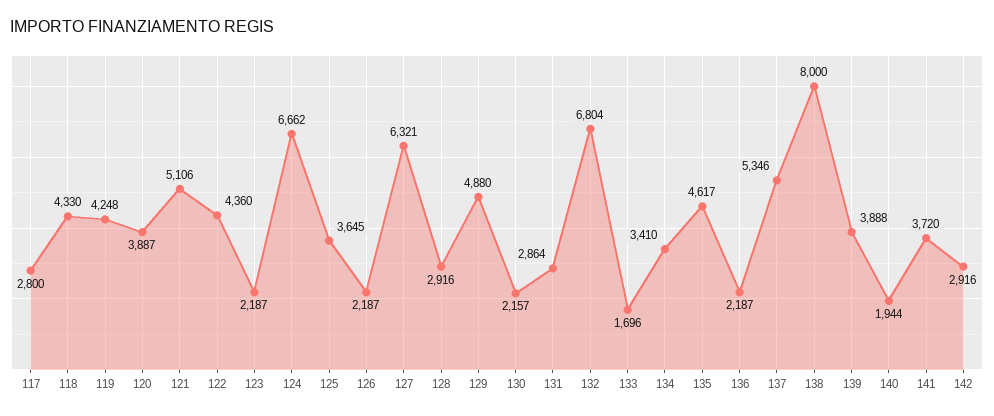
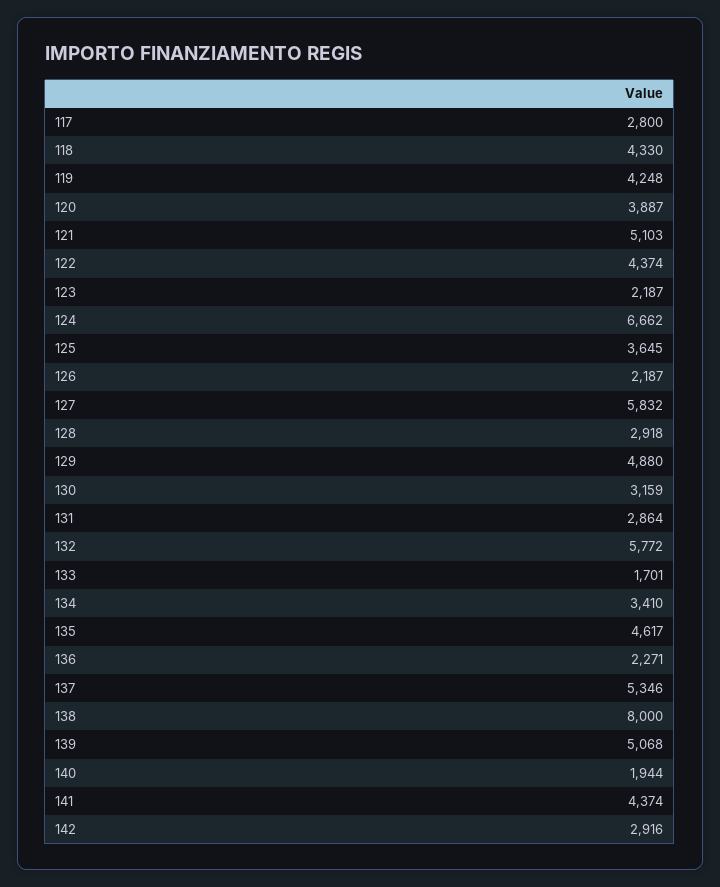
121: 5106 -> 5103
122: 4360 -> 4374
127: 6321 -> 5832
128: 2916 -> 2918
130: 2157 -> 3159
132: 6804 -> 5772
133: 1696 -> 1701
136: 2187 -> 2271
139: 3888 -> 5068
141: 3720 -> 4374

